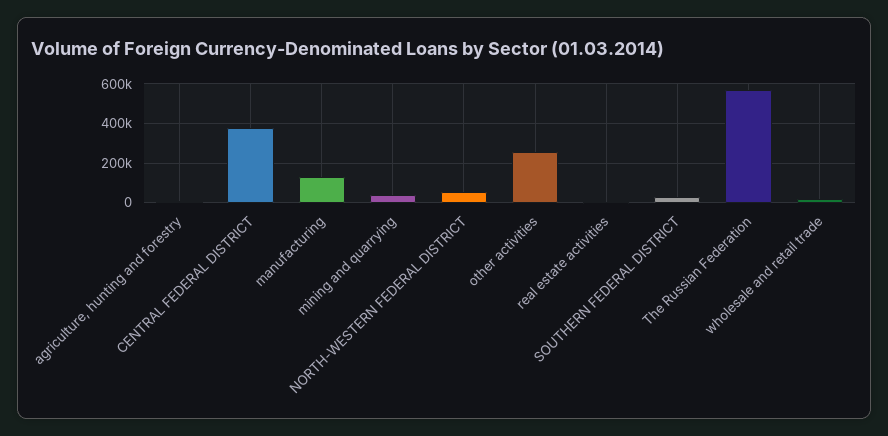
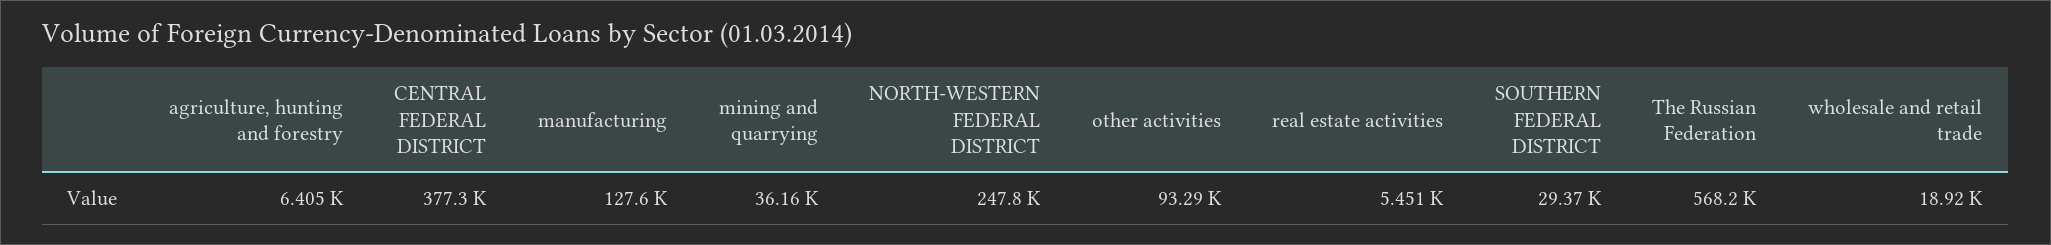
NORTH-WESTERN FEDERAL DISTRICT: 50000 -> 247800
other activities: 250000 -> 93290

